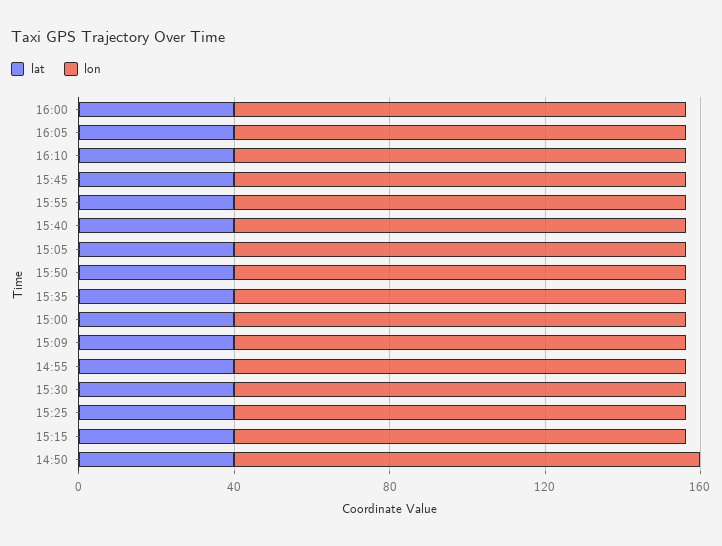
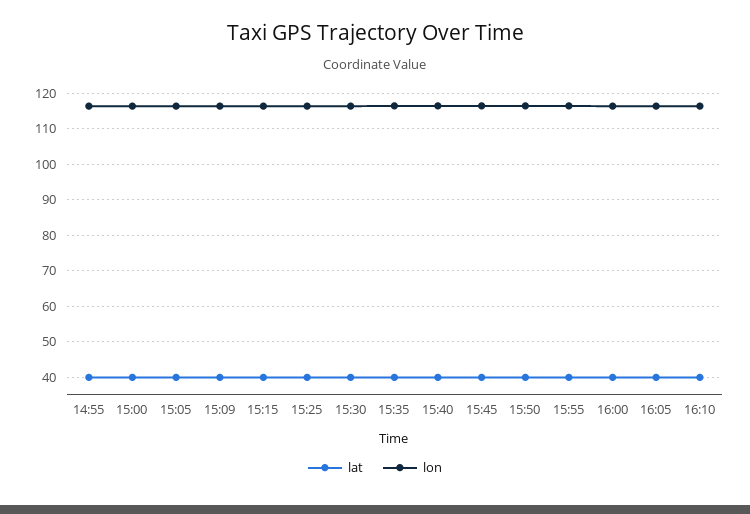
lat, 14:50: 40 -> none
lon, 14:50: 120 -> none

